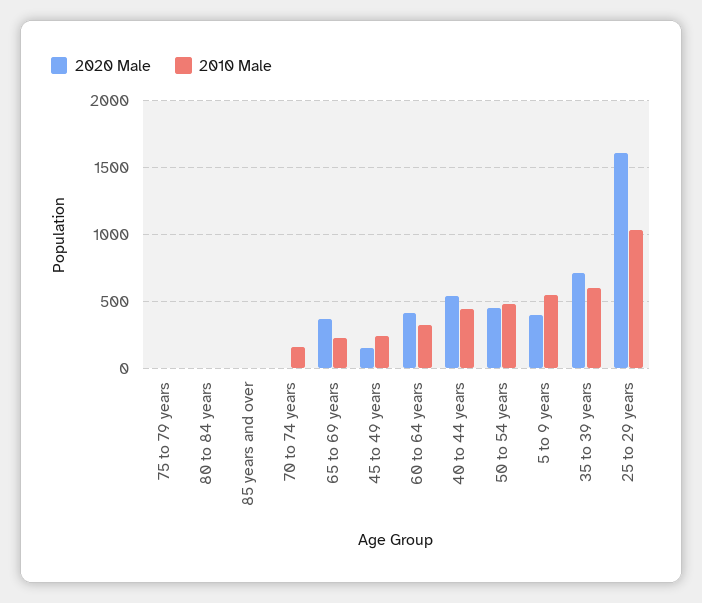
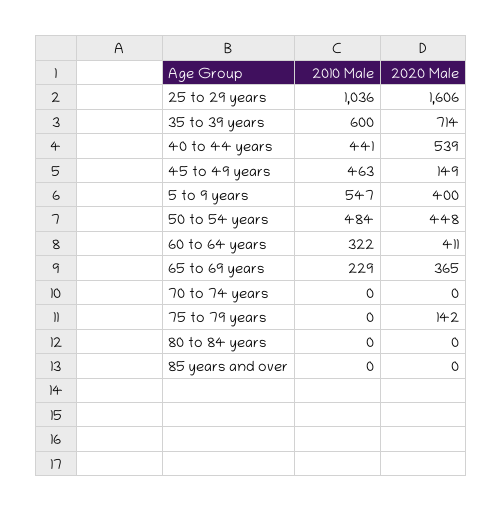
2020 Male, 75 to 79 years: 0 -> 142
2010 Male, 70 to 74 years: 150 -> 0
2010 Male, 45 to 49 years: 250 -> 463

